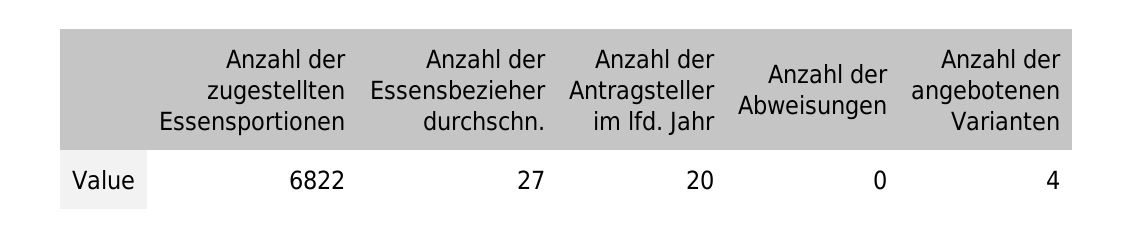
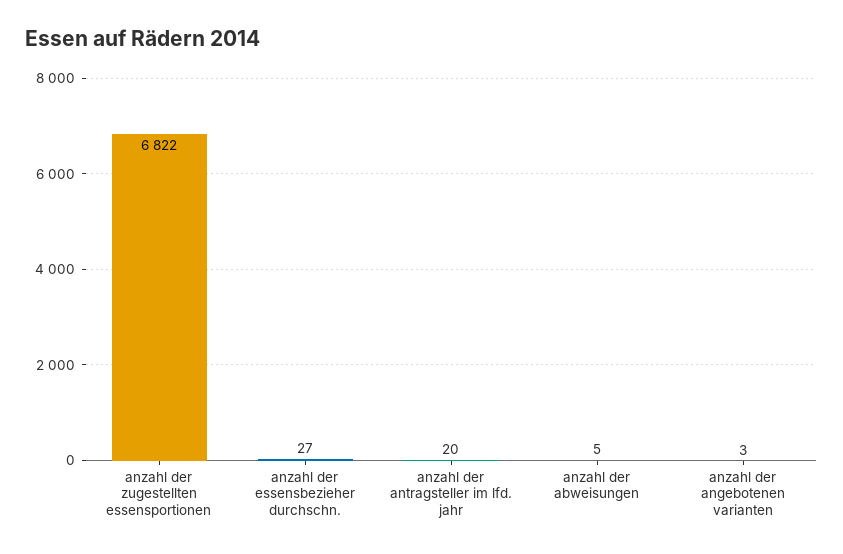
Anzahl der Abweisungen: 0 -> 5
Anzahl der angebotenen Varianten: 4 -> 3

